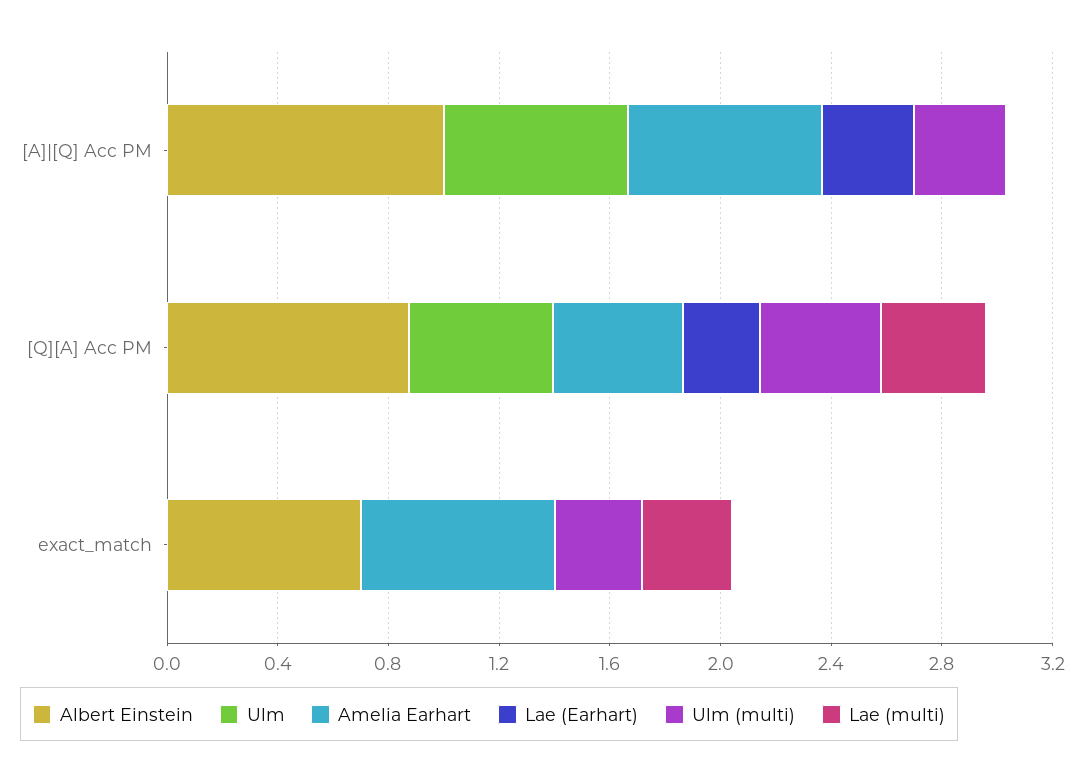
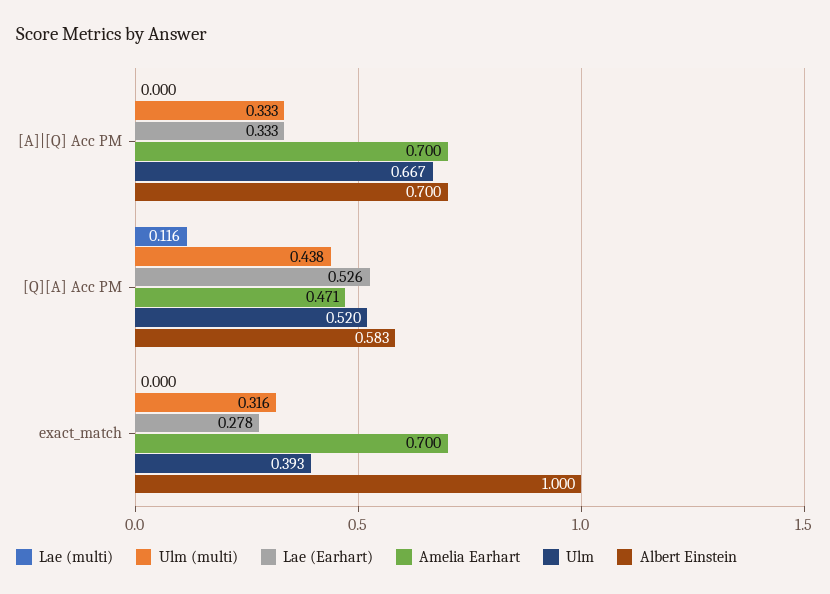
Albert Einstein, [A]|[Q] Acc PM: 1 -> 0.7
Albert Einstein, [Q][A] Acc PM: 0.9 -> 0.583
Lae (Earhart), [Q][A] Acc PM: 0.3 -> 0.526
Lae (multi), [Q][A] Acc PM: 0.4 -> 0.116
Albert Einstein, exact_match: 0.7 -> 1
Ulm, exact_match: 0 -> 0.393
Lae (Earhart), exact_match: 0 -> 0.278
Lae (multi), exact_match: 0.3 -> 0

